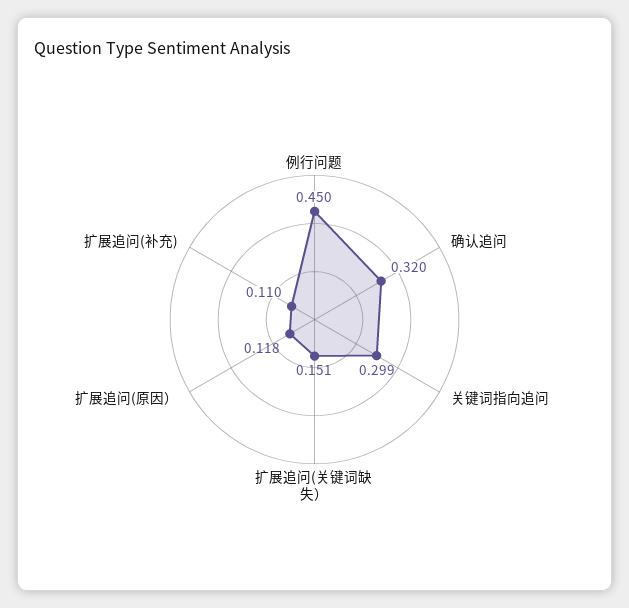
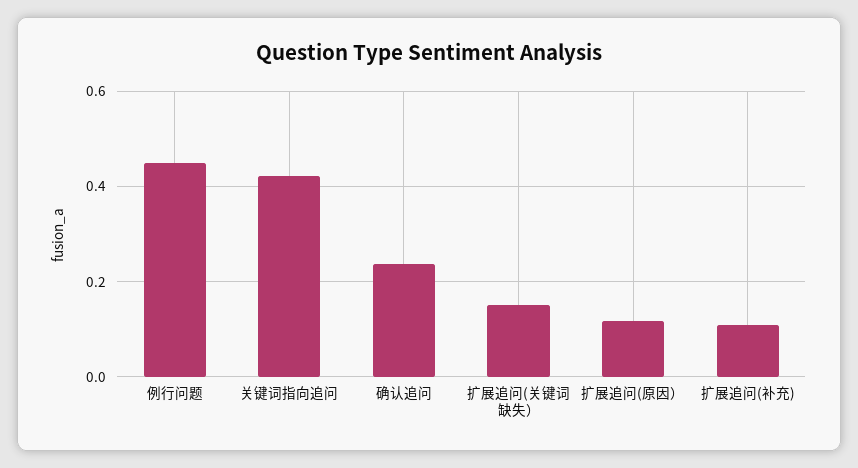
确认追问: 0.32 -> 0.24
关键词指向追问: 0.299 -> 0.42

